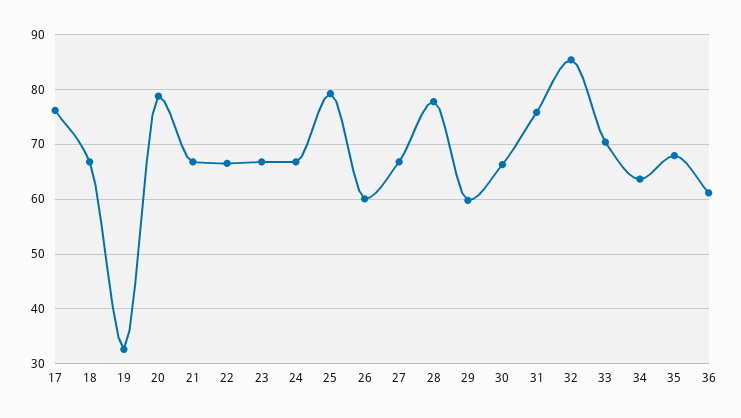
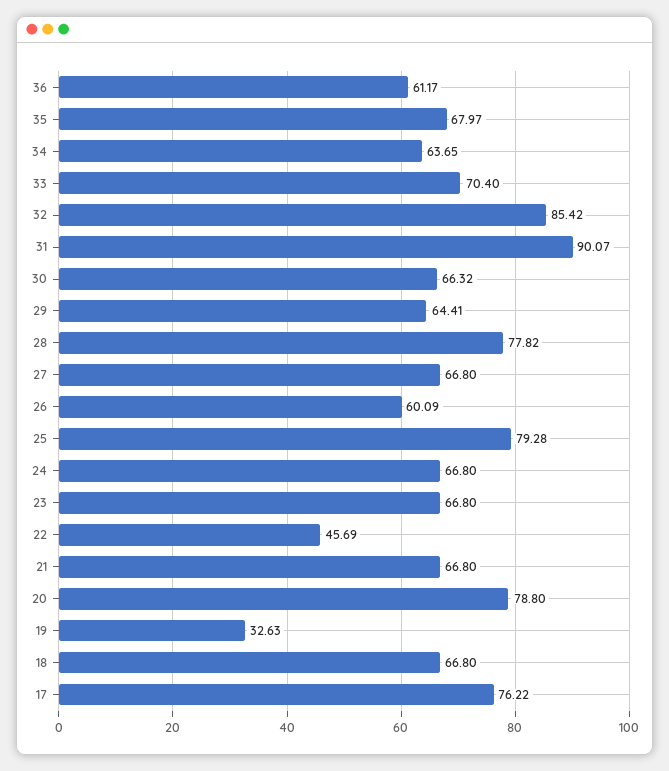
22: 66 -> 45.69
29: 60 -> 64.41
31: 76 -> 90.07

